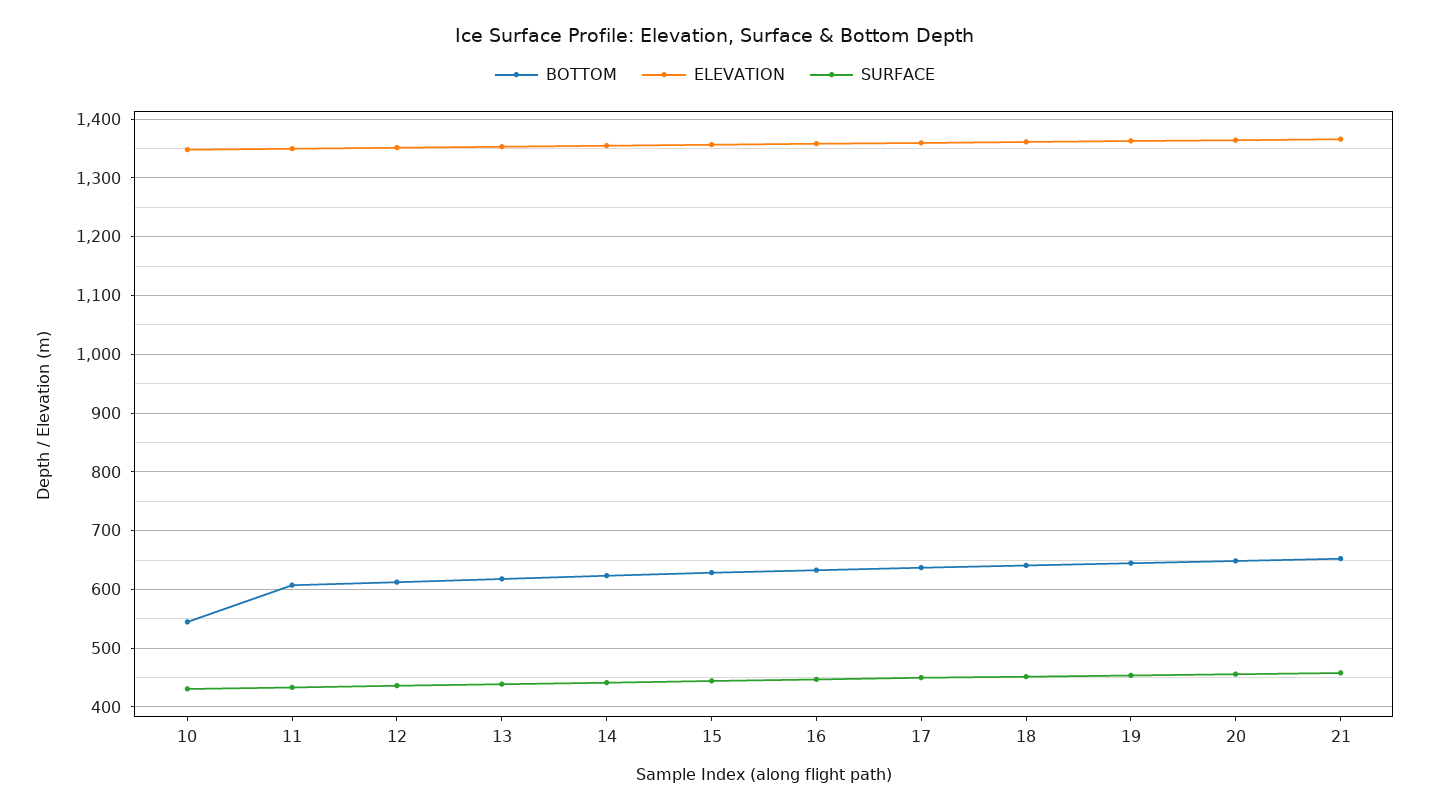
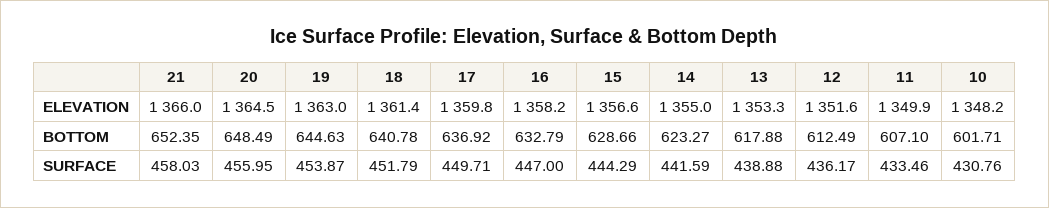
BOTTOM, 10: 540 -> 601.71

